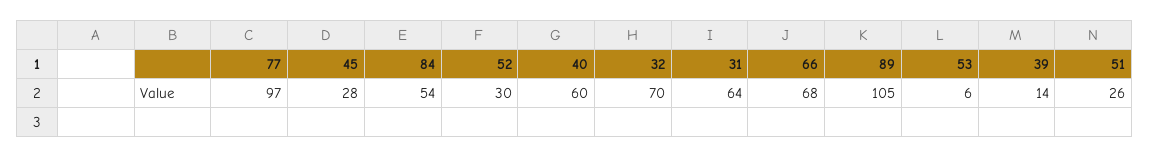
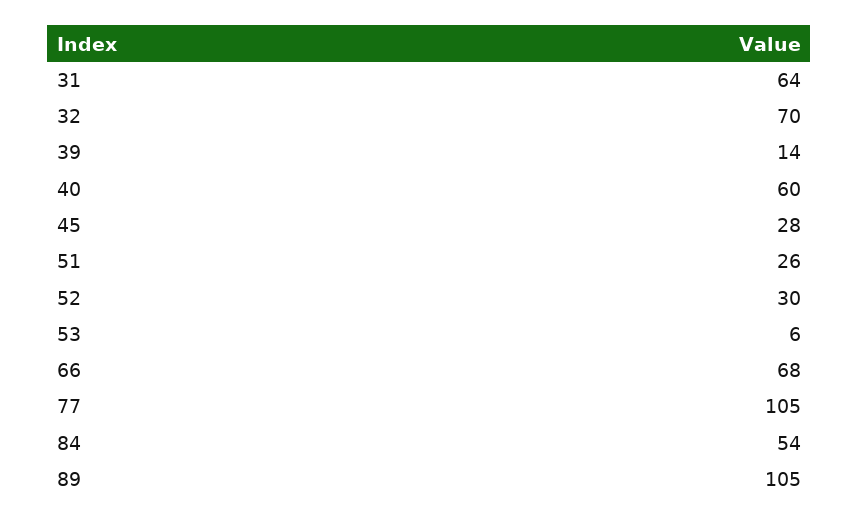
77: 97 -> 105

